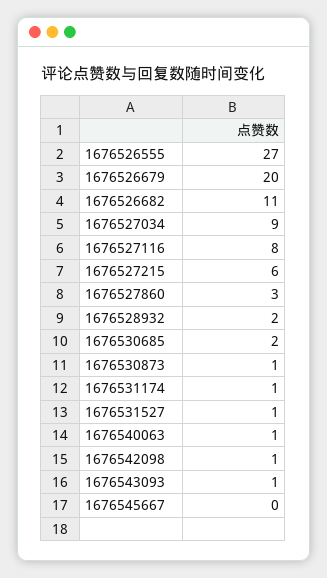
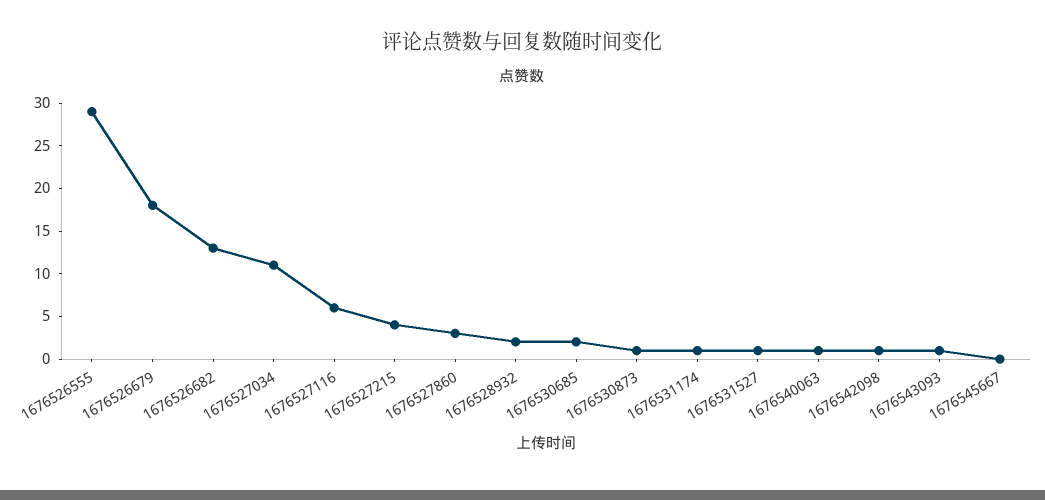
1676526555: 27 -> 29
1676526679: 20 -> 18
1676526682: 11 -> 13
1676527034: 9 -> 11
1676527116: 8 -> 6
1676527215: 6 -> 4

